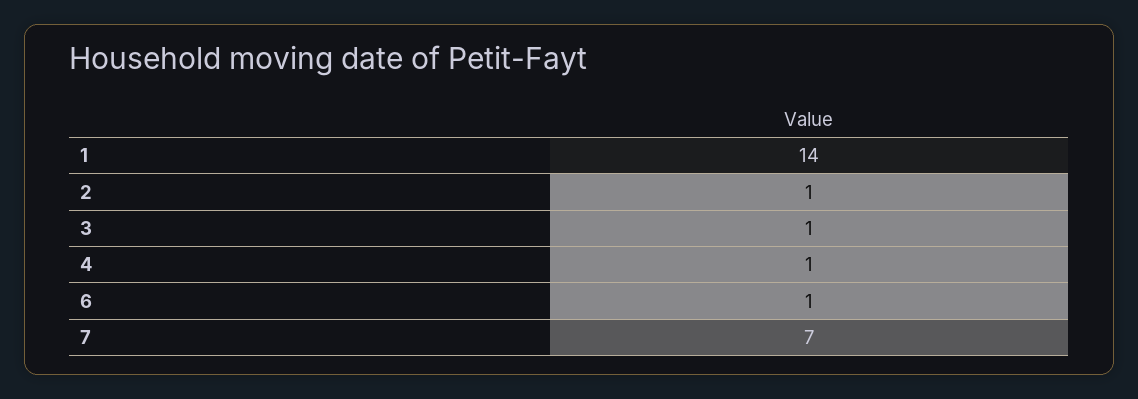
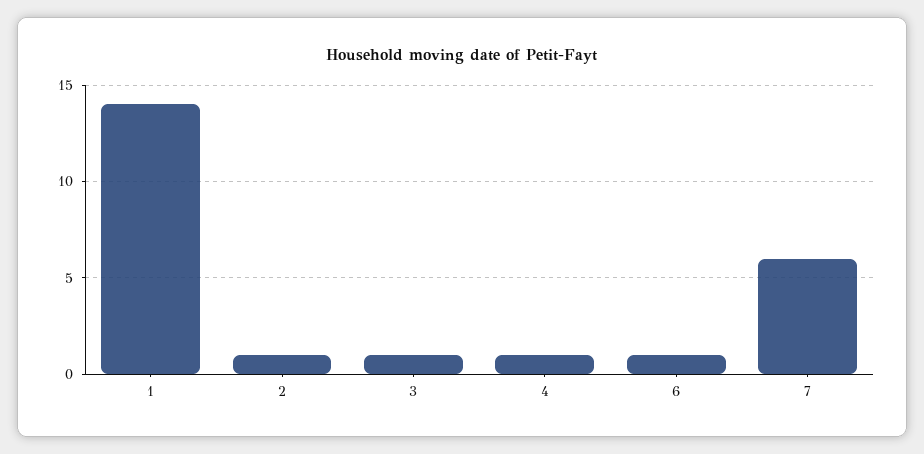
7: 7 -> 6

